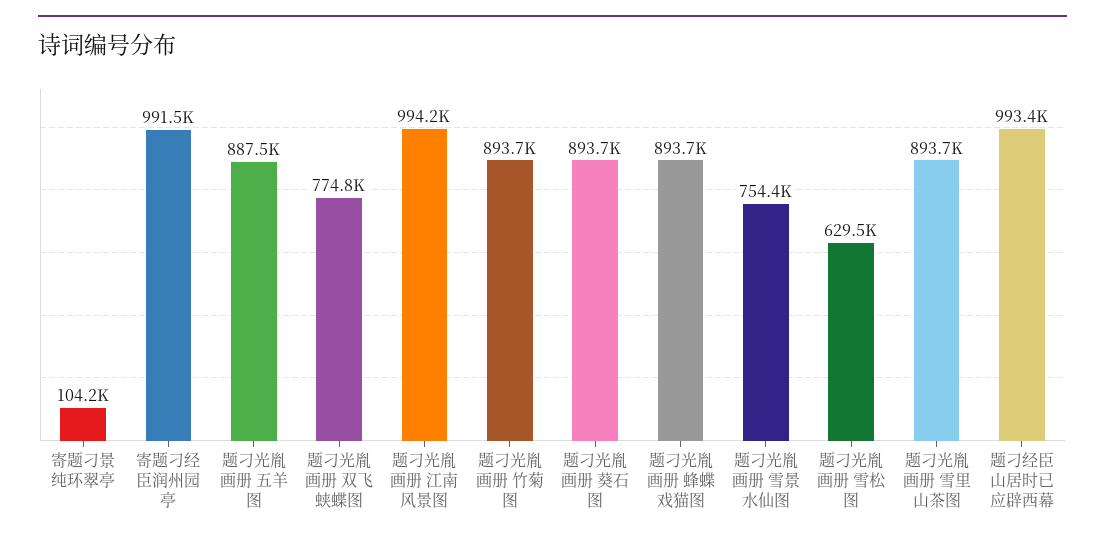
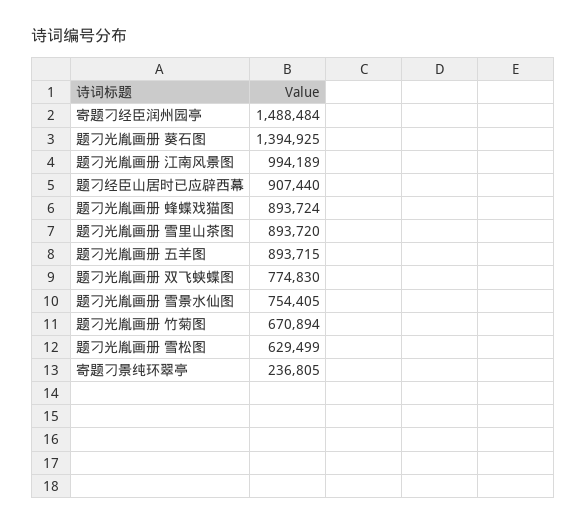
寄题刁景纯环翠亭: 104200 -> 236805
寄题刁经臣润州园亭: 991500 -> 1488484
题刁光胤画册 五羊图: 887500 -> 893715
题刁光胤画册 竹菊图: 893700 -> 670894
题刁光胤画册 葵石图: 893700 -> 1394925
题刁经臣山居时已应辟西幕: 993400 -> 907440

